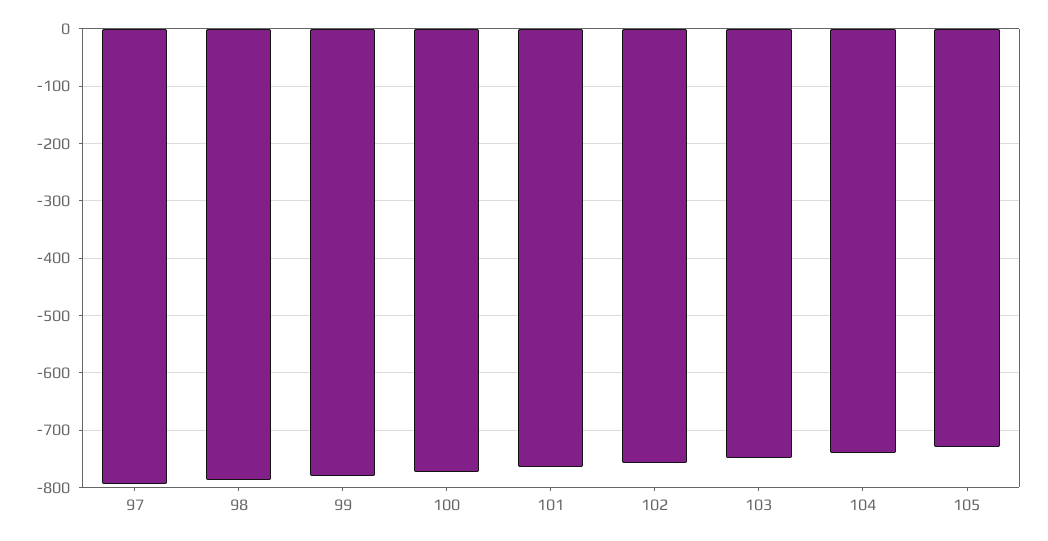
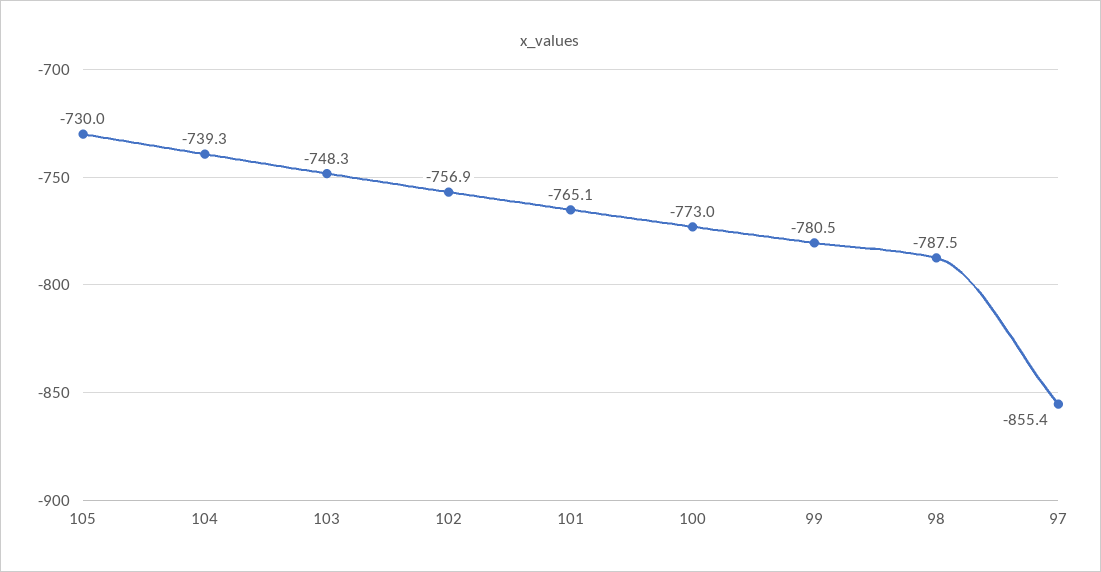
97: -800 -> -855.4

